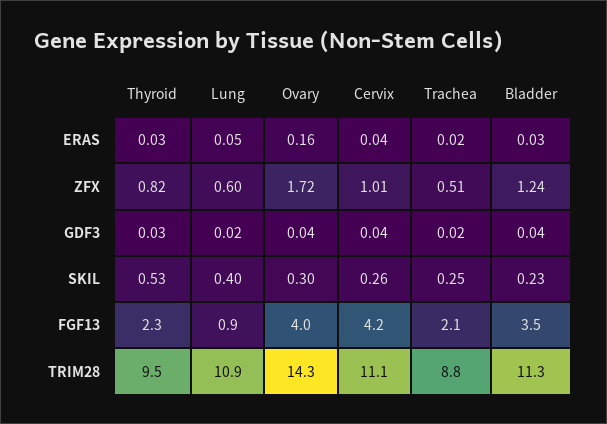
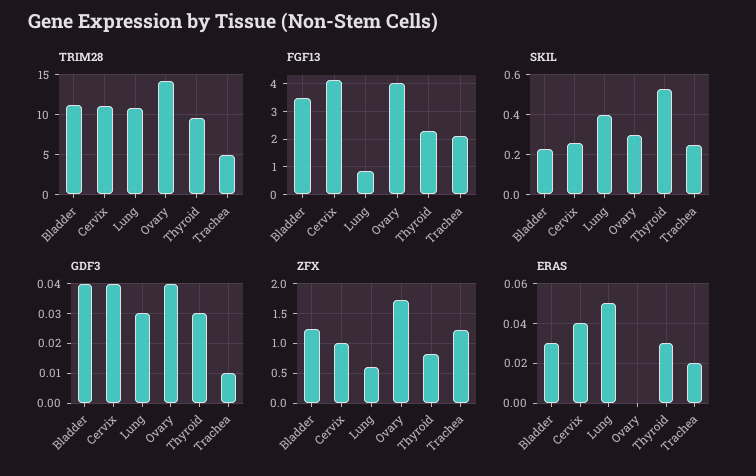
ERAS, Ovary: 0.16 -> 0
ZFX, Trachea: 0.51 -> 1.25
GDF3, Lung: 0.02 -> 0.03
GDF3, Trachea: 0.02 -> 0.01
TRIM28, Trachea: 8.8 -> 5

